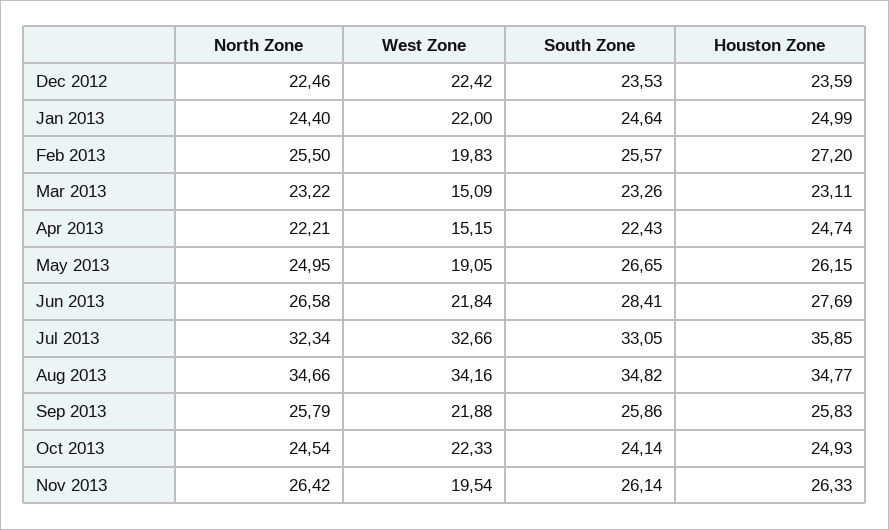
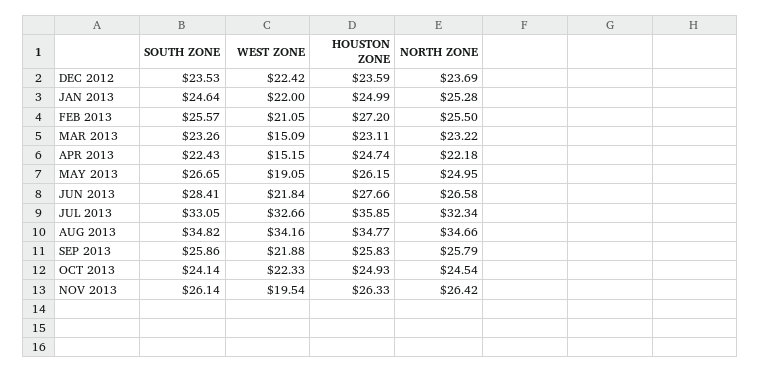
North Zone, Dec 2012: 22.46 -> 23.69
North Zone, Jan 2013: 24.4 -> 25.28
West Zone, Feb 2013: 19.83 -> 21.05
North Zone, Apr 2013: 22.21 -> 22.18
Houston Zone, Jun 2013: 27.69 -> 27.66

